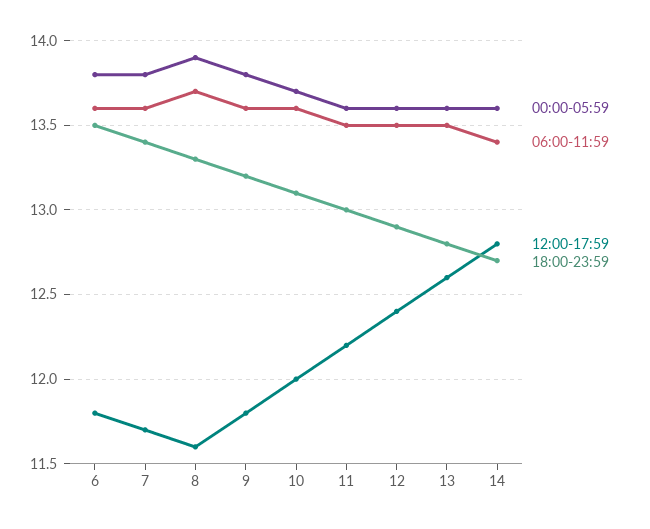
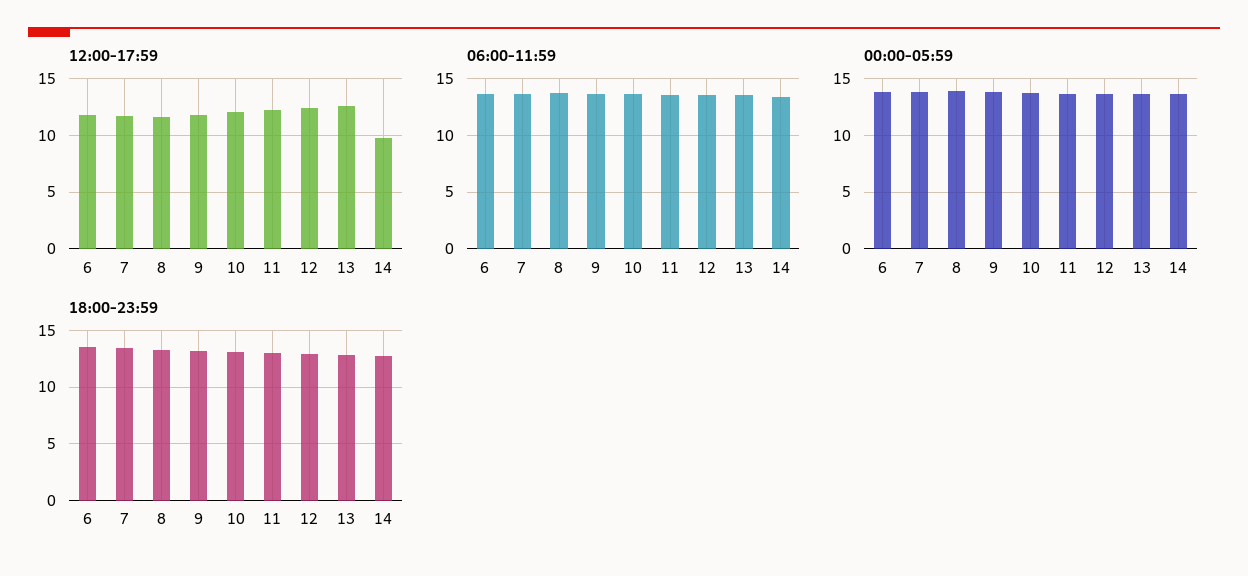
12:00-17:59, 14: 12.8 -> 10

